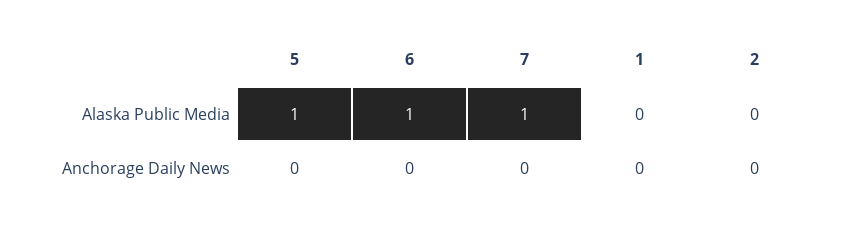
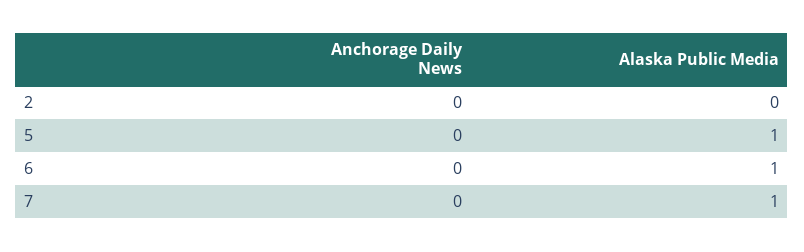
1, Alaska Public Media: 0 -> none
1, Anchorage Daily News: 0 -> none

